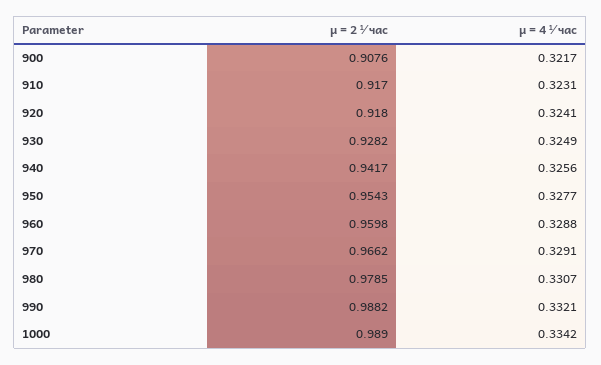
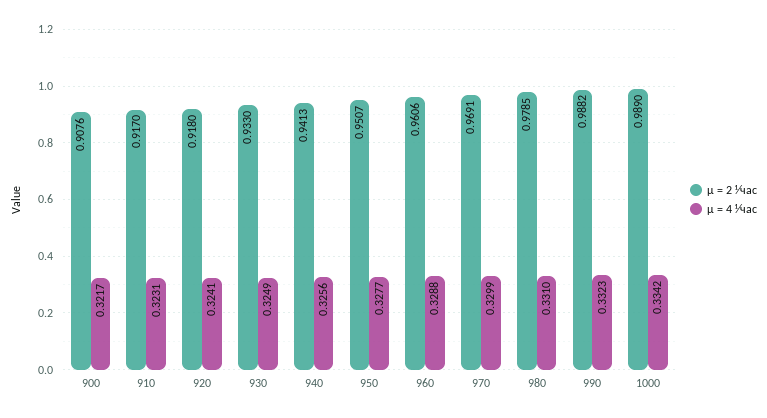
µ = 2 ⅟час, 930: 0.9282 -> 0.933
µ = 2 ⅟час, 940: 0.9417 -> 0.9413
µ = 2 ⅟час, 950: 0.9543 -> 0.9507
µ = 2 ⅟час, 960: 0.9598 -> 0.9606
µ = 2 ⅟час, 970: 0.9662 -> 0.9691
µ = 4 ⅟час, 970: 0.3291 -> 0.3299
µ = 4 ⅟час, 980: 0.3307 -> 0.331
µ = 4 ⅟час, 990: 0.3321 -> 0.3323

